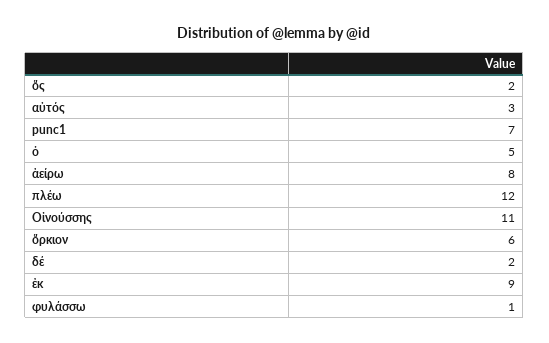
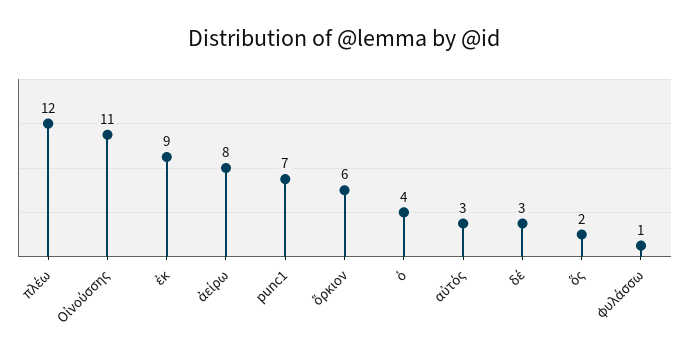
ὁ: 5 -> 4
δέ: 2 -> 3

